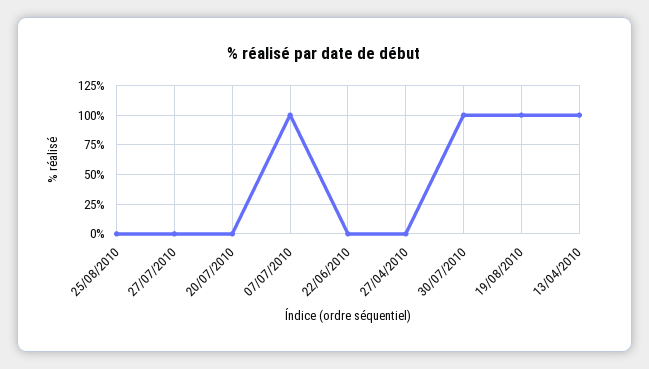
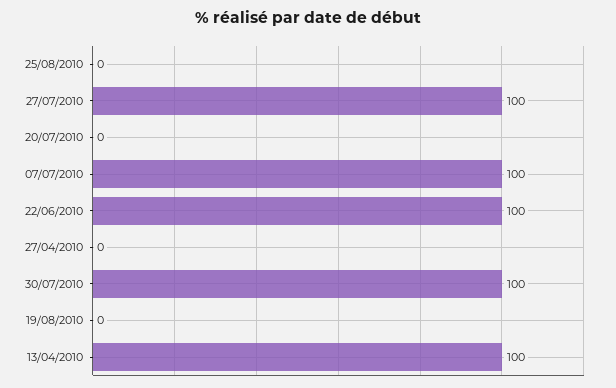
27/07/2010: 0 -> 100
22/06/2010: 0 -> 100
19/08/2010: 100 -> 0

